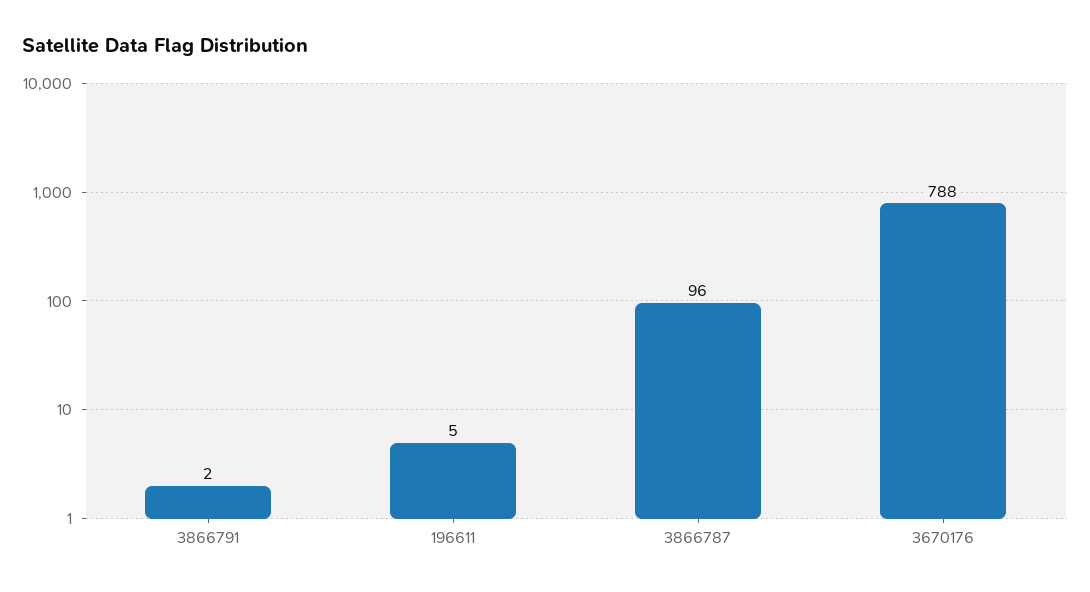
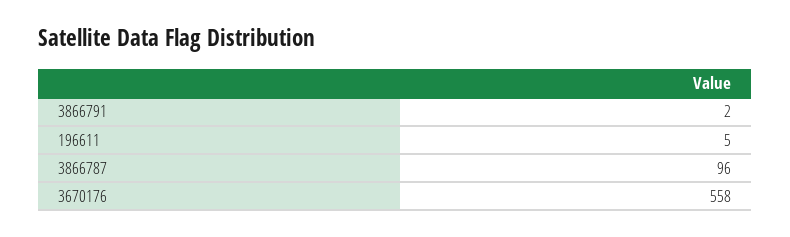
3670176: 788 -> 558

